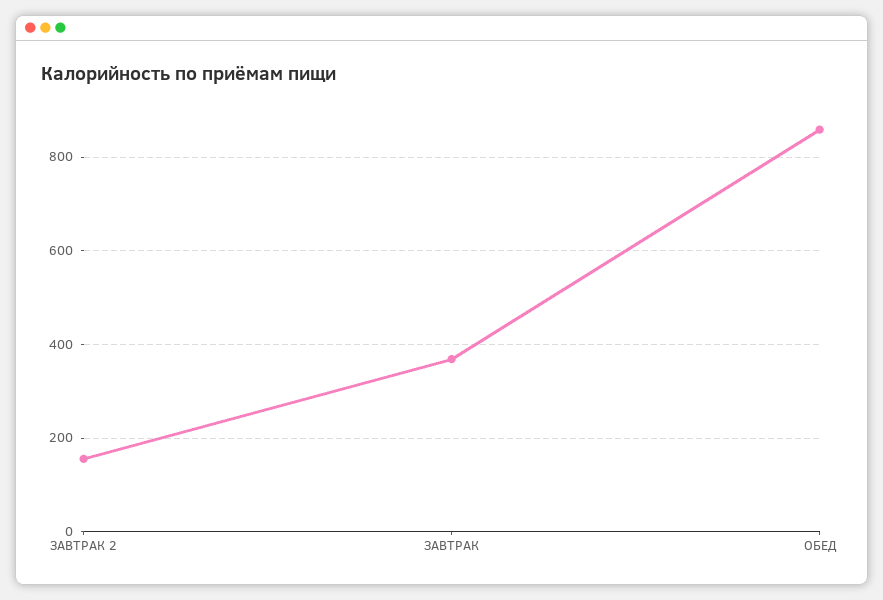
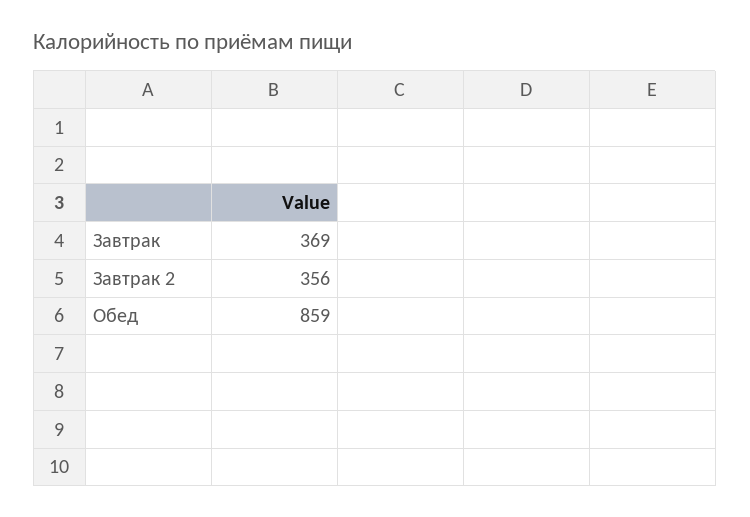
ЗАВТРАК 2: 160 -> 356

